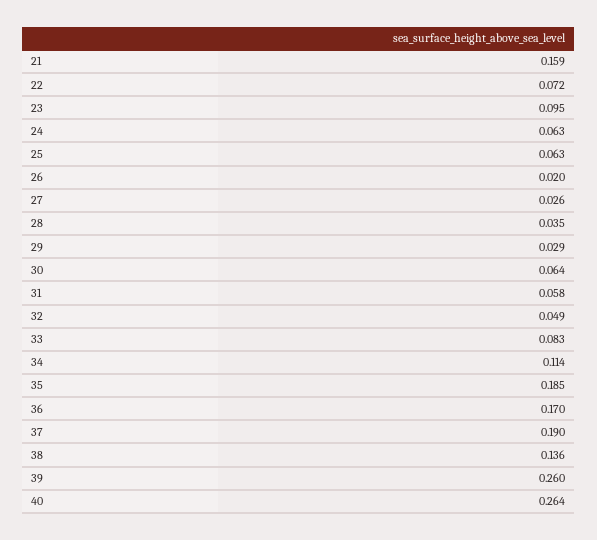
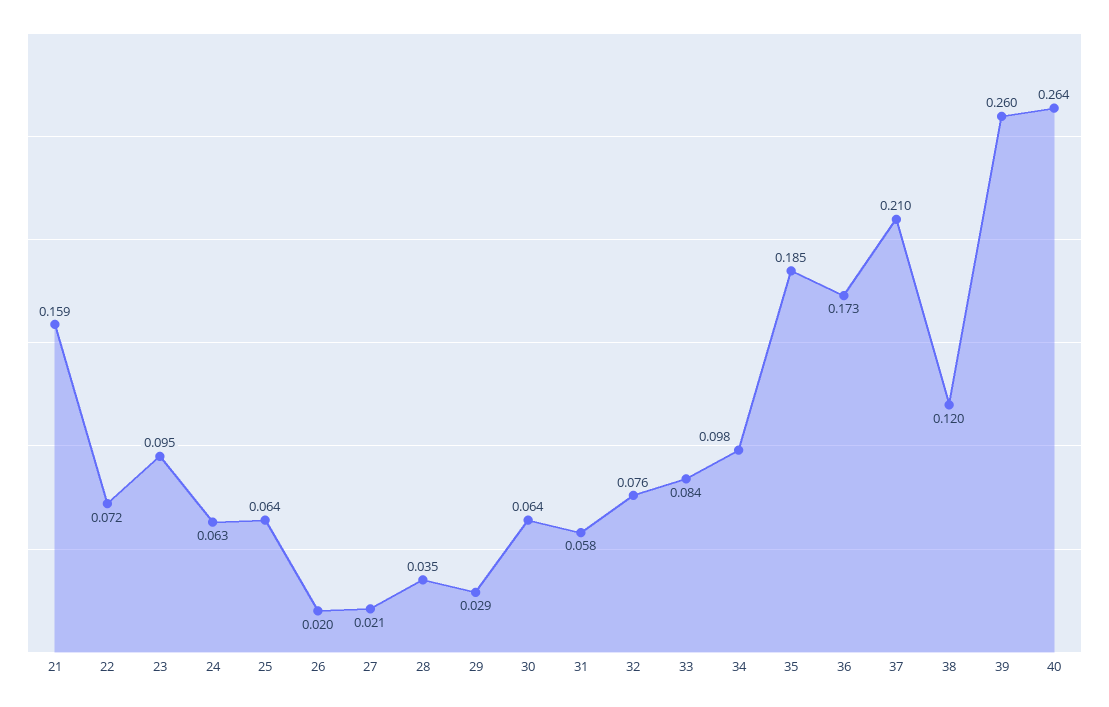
25: 0.063 -> 0.064
27: 0.026 -> 0.021
32: 0.049 -> 0.076
33: 0.083 -> 0.084
34: 0.114 -> 0.098
36: 0.17 -> 0.173
37: 0.19 -> 0.21
38: 0.136 -> 0.12

